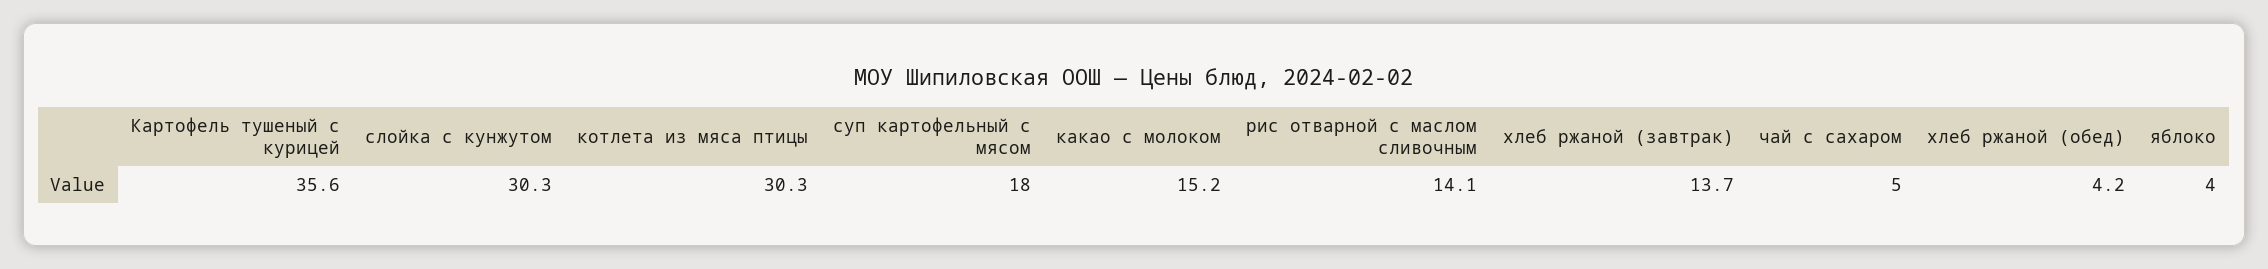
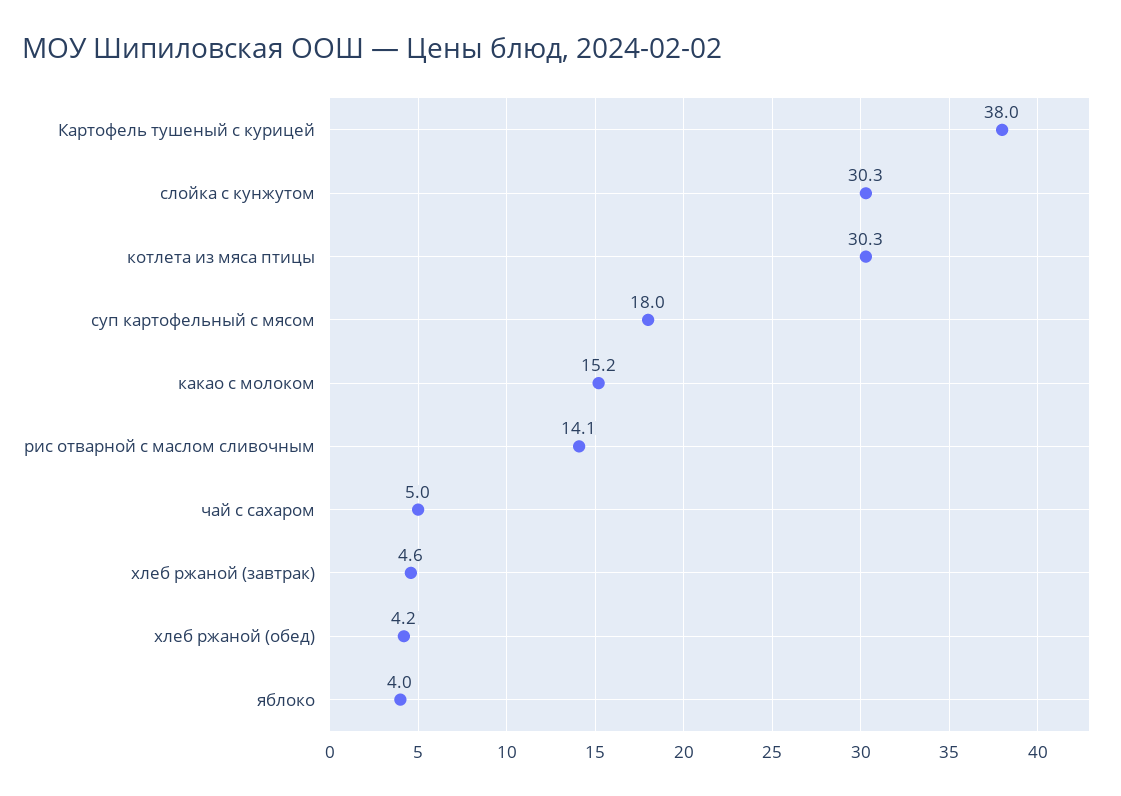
Картофель тушеный с курицей: 35.6 -> 38
хлеб ржаной (завтрак): 13.7 -> 4.6

